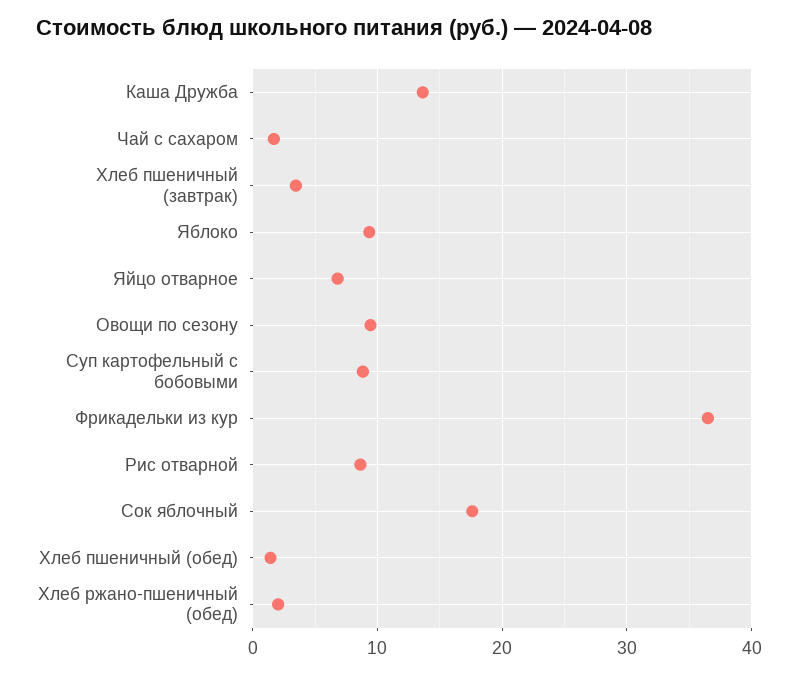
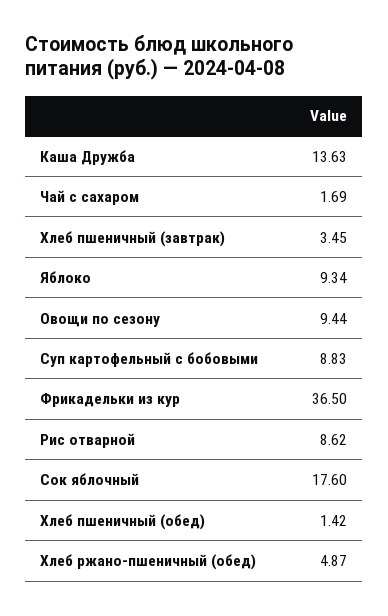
Яйцо отварное: 7 -> none
Хлеб ржано-пшеничный (обед): 2 -> 4.87

